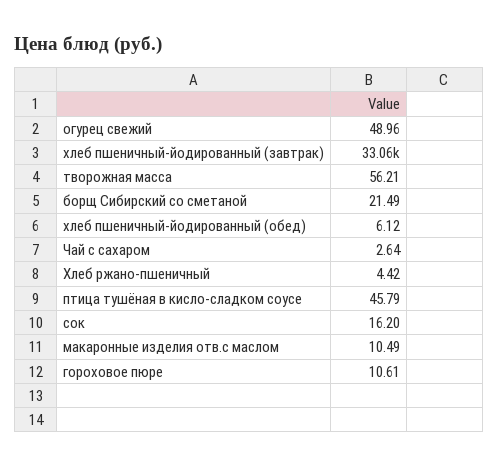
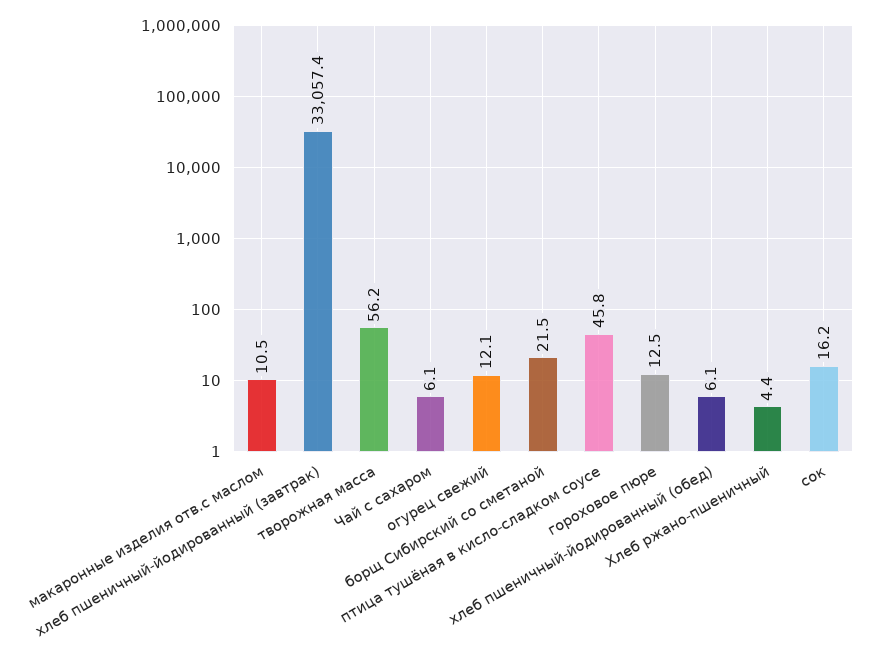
огурец свежий: 48.96 -> 12.1
Чай с сахаром: 2.64 -> 6.1
гороховое пюре: 10.61 -> 12.5

